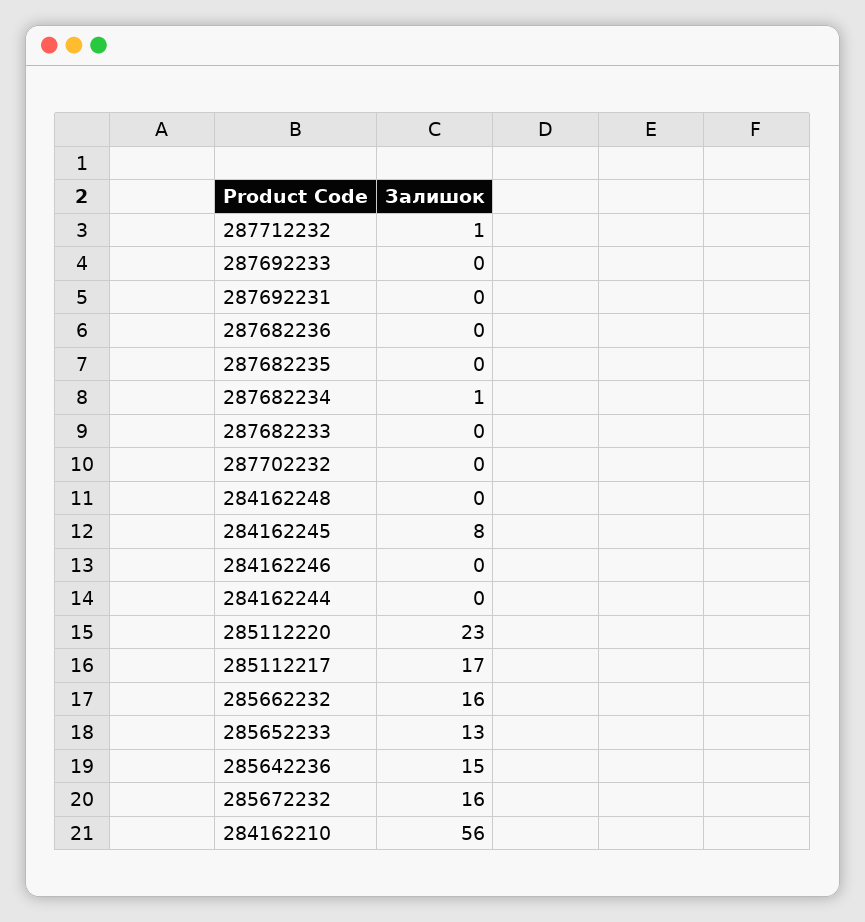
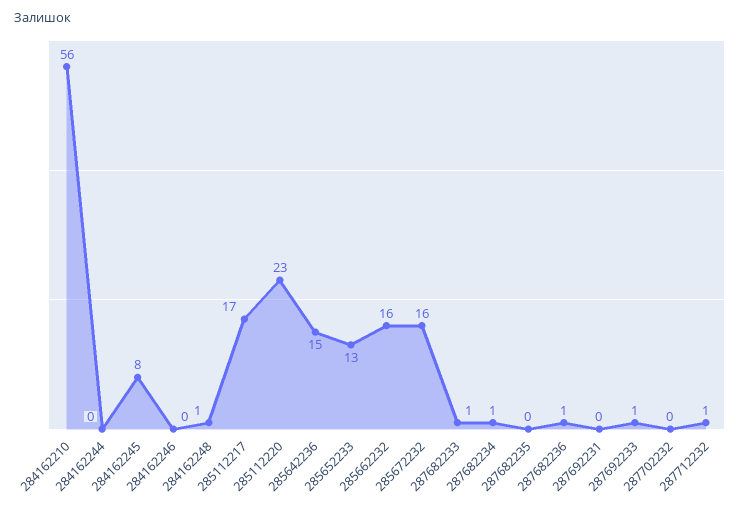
287692233: 0 -> 1
287682236: 0 -> 1
287682233: 0 -> 1
284162248: 0 -> 1

